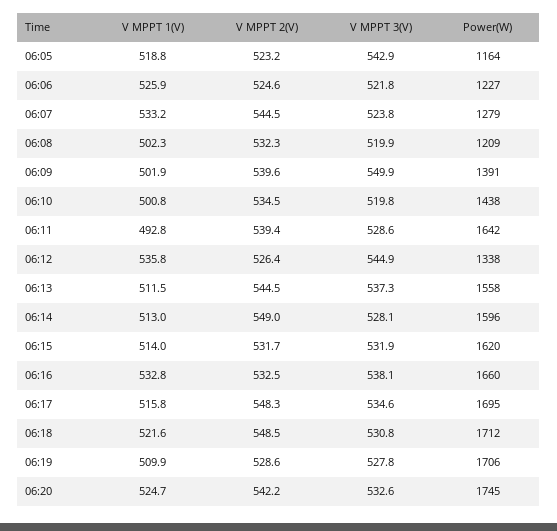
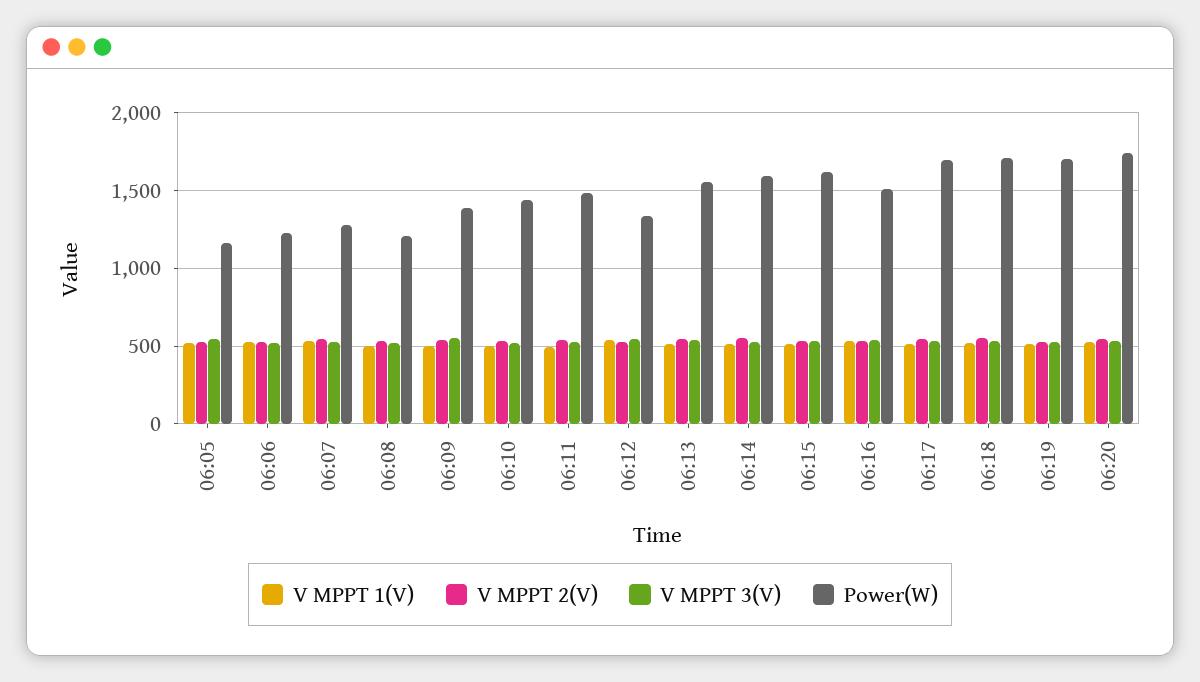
Power(W), 06:11: 1642 -> 1500
Power(W), 06:16: 1660 -> 1500

